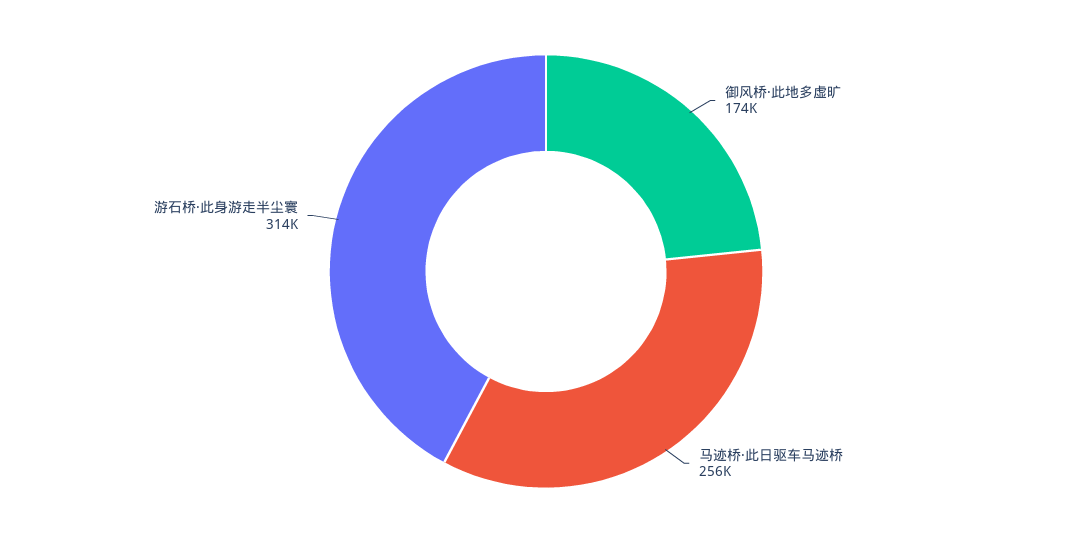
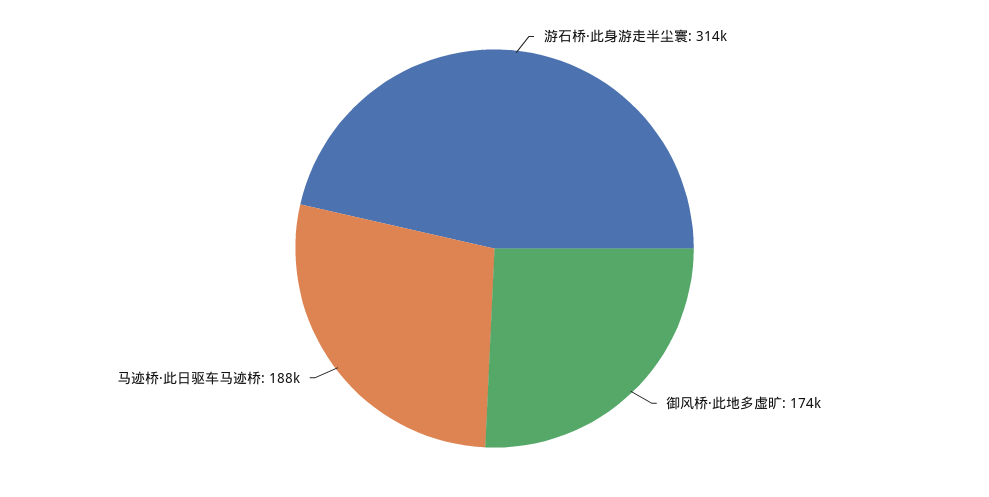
马迹桥·此日驱车马迹桥: 256000 -> 188000

